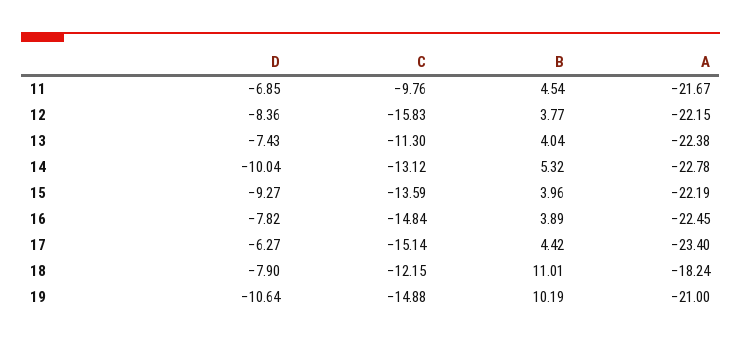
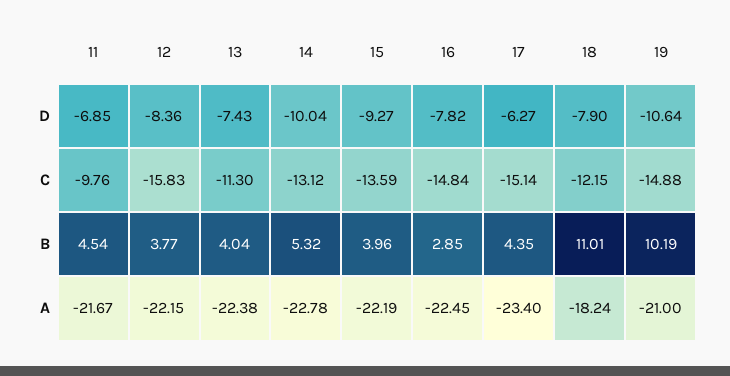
B, 16: 3.89 -> 2.85
B, 17: 4.42 -> 4.35

